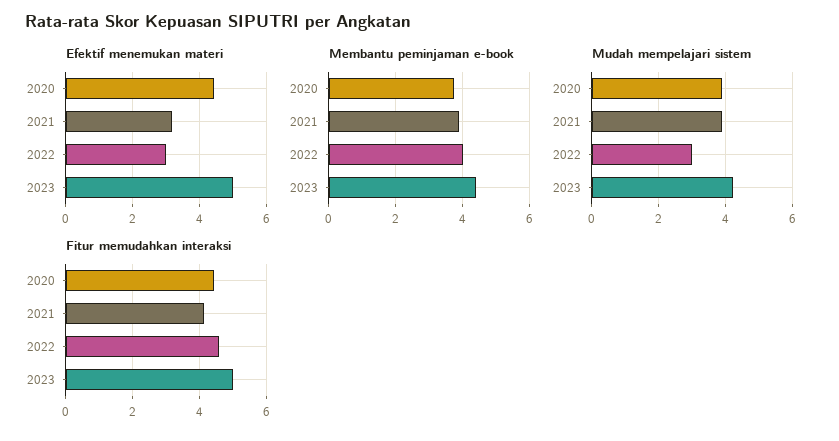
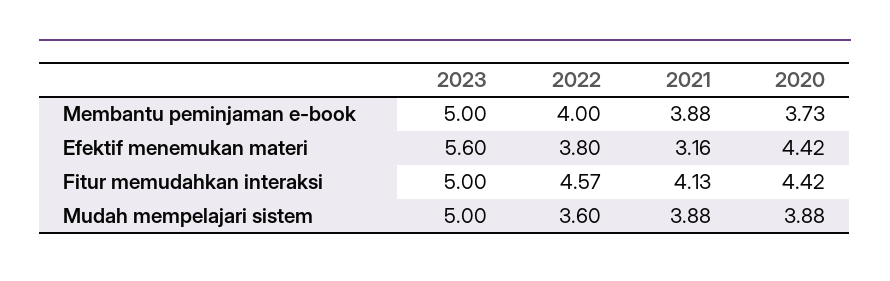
Efektif menemukan materi, 2022: 3 -> 3.8
Efektif menemukan materi, 2023: 5 -> 5.6
Membantu peminjaman e-book, 2023: 4.4 -> 5
Mudah mempelajari sistem, 2022: 3 -> 3.6
Mudah mempelajari sistem, 2023: 4.2 -> 5

